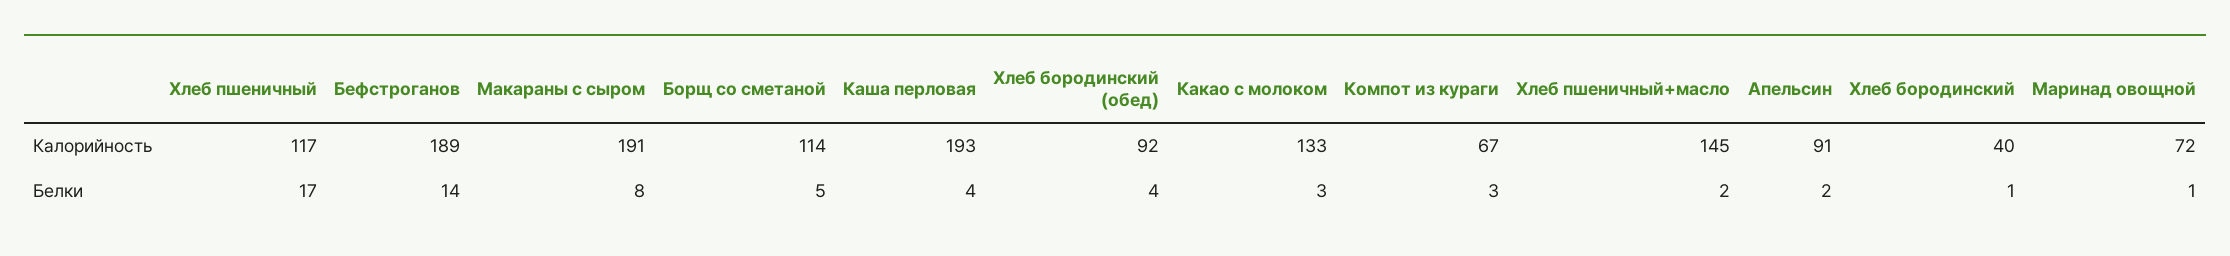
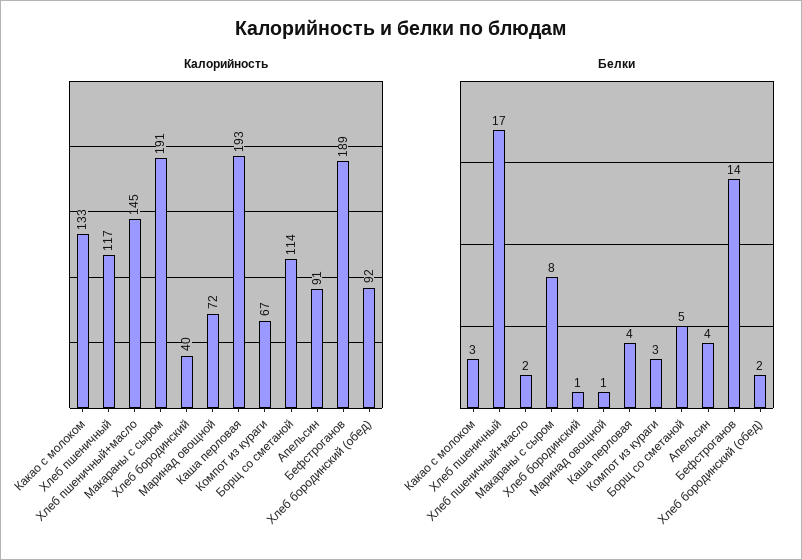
Белки, Хлеб бородинский (обед): 4 -> 2
Белки, Апельсин: 2 -> 4

